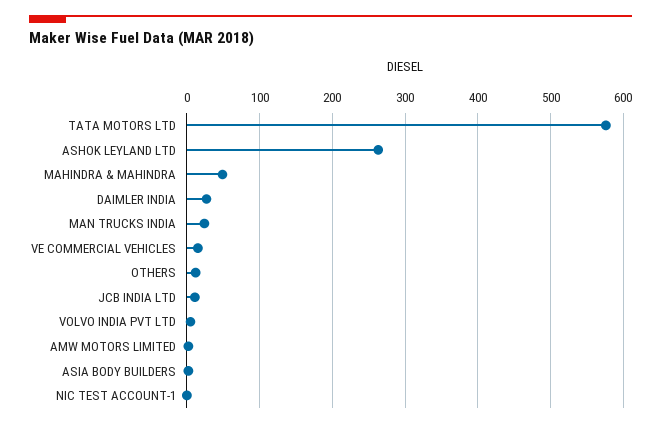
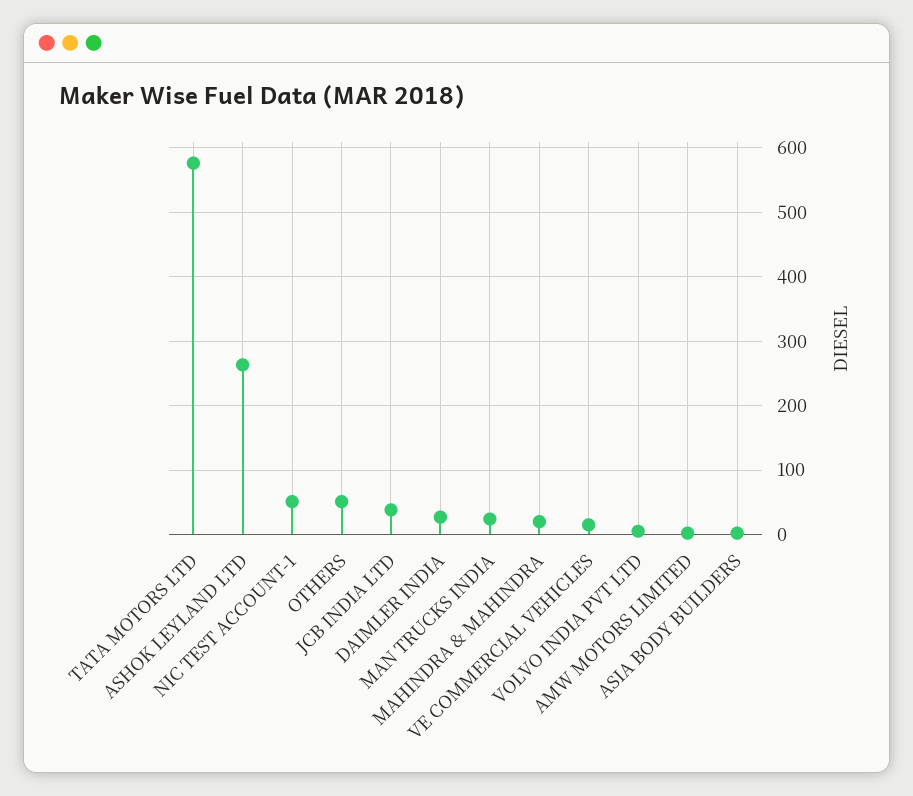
MAHINDRA & MAHINDRA: 50 -> 20
OTHERS: 10 -> 50
JCB INDIA LTD: 10 -> 40
NIC TEST ACCOUNT-1: 0 -> 50

